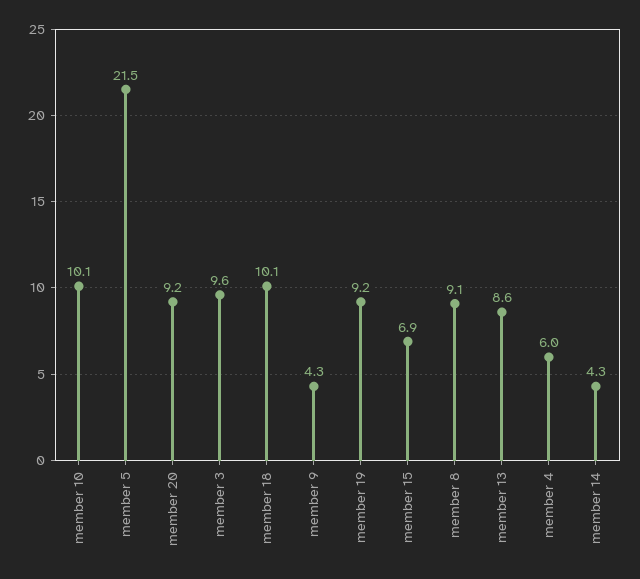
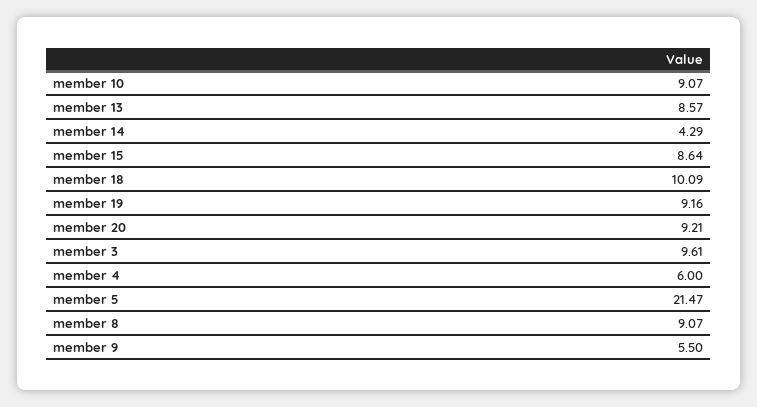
member 10: 10.1 -> 9.07
member 9: 4.3 -> 5.5
member 15: 6.9 -> 8.64

